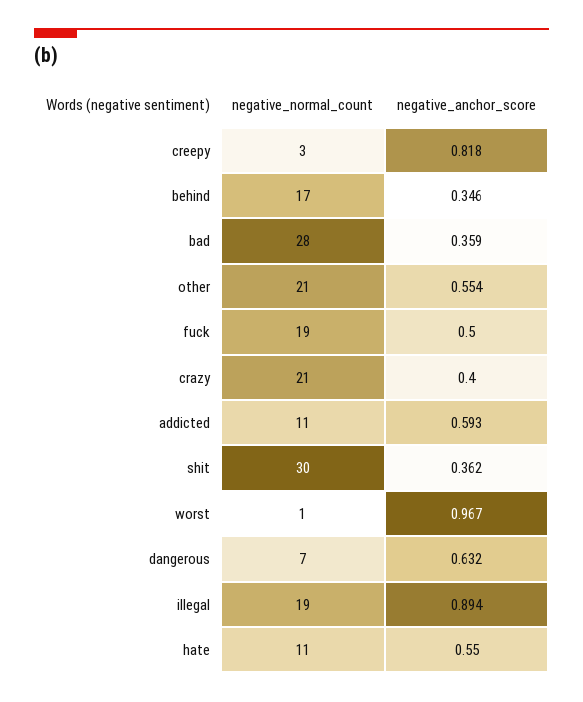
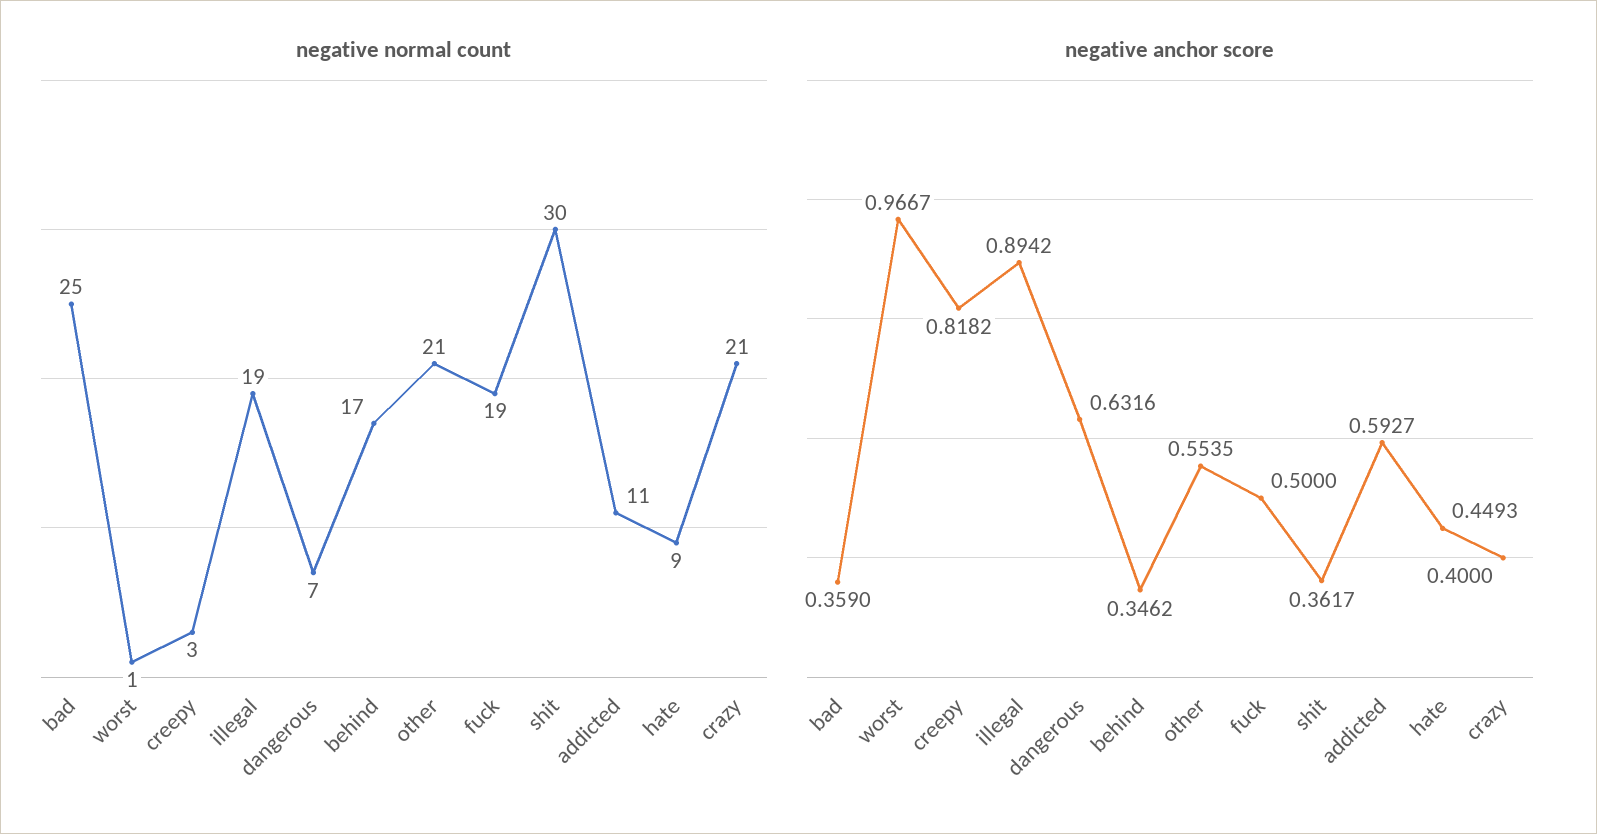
negative_normal_count, bad: 28 -> 25
negative_normal_count, hate: 11 -> 9
negative_anchor_score, hate: 0.55 -> 0.4493

